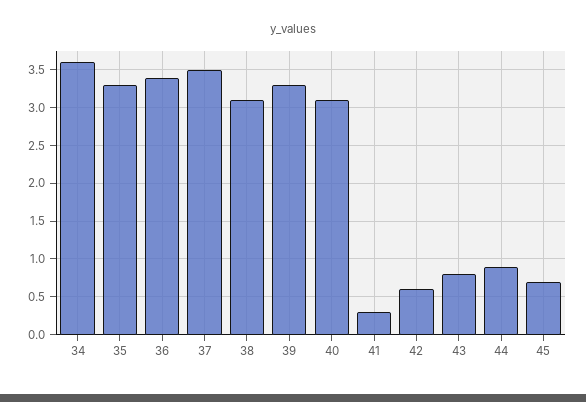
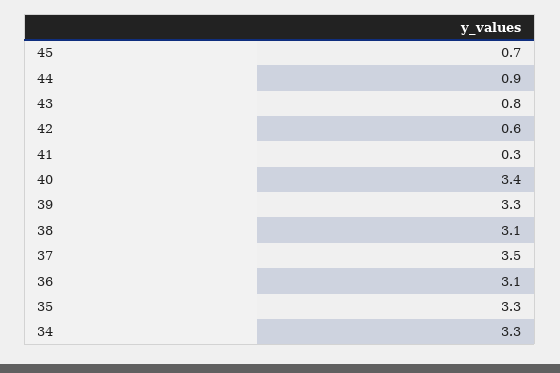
34: 3.6 -> 3.3
36: 3.4 -> 3.1
40: 3.1 -> 3.4

